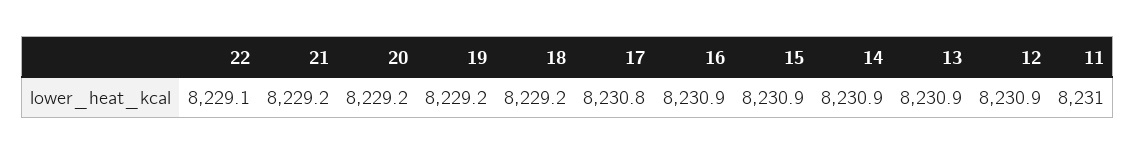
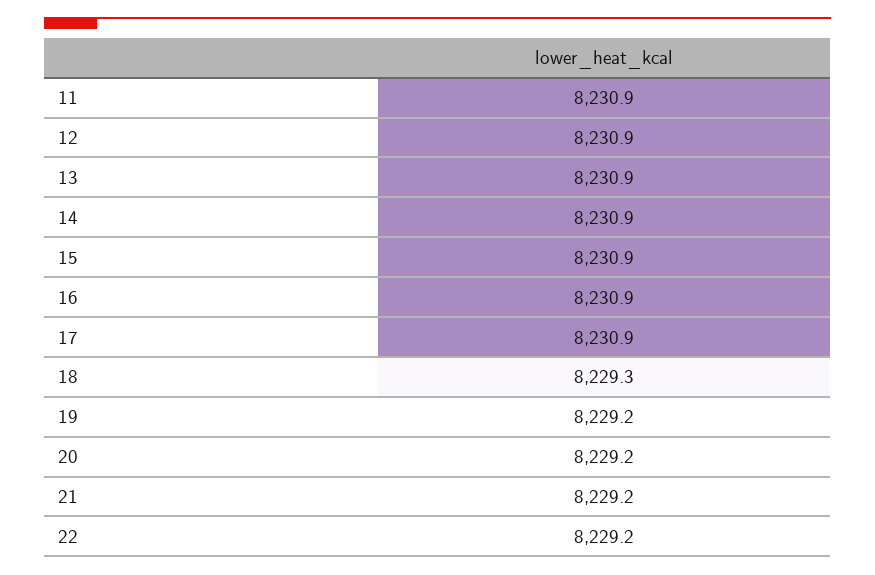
22: 8229.1 -> 8229.2
18: 8229.2 -> 8229.3
17: 8230.8 -> 8230.9
11: 8231 -> 8230.9

